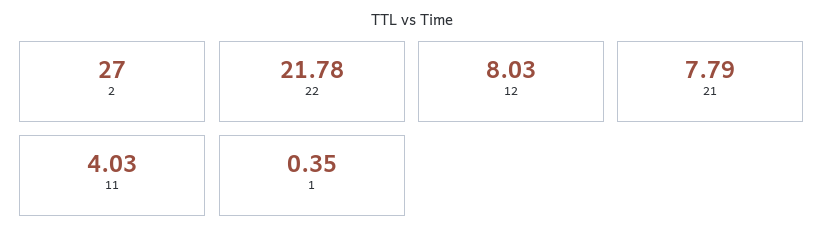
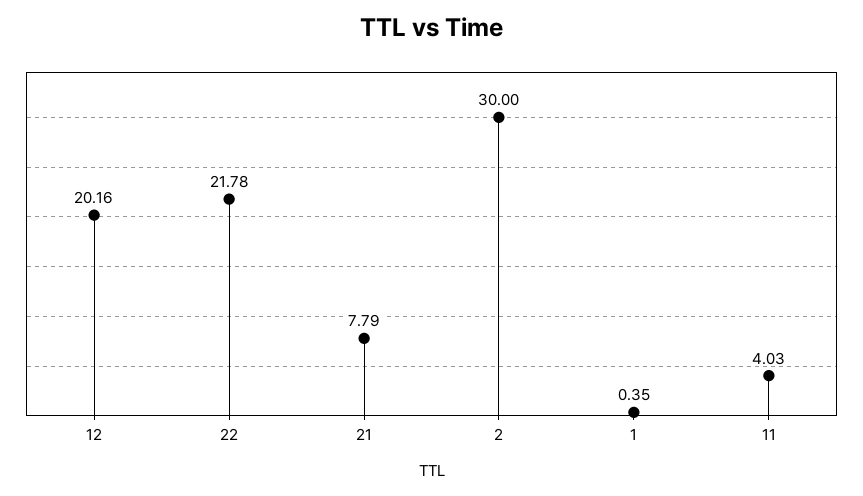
2: 27 -> 30
12: 8.03 -> 20.16

